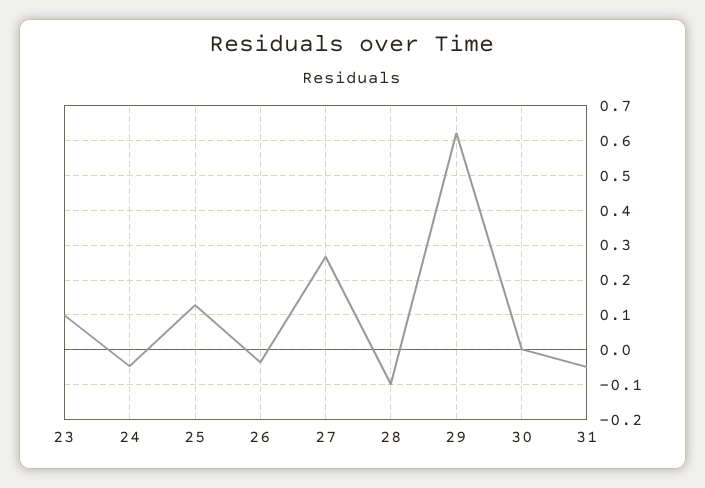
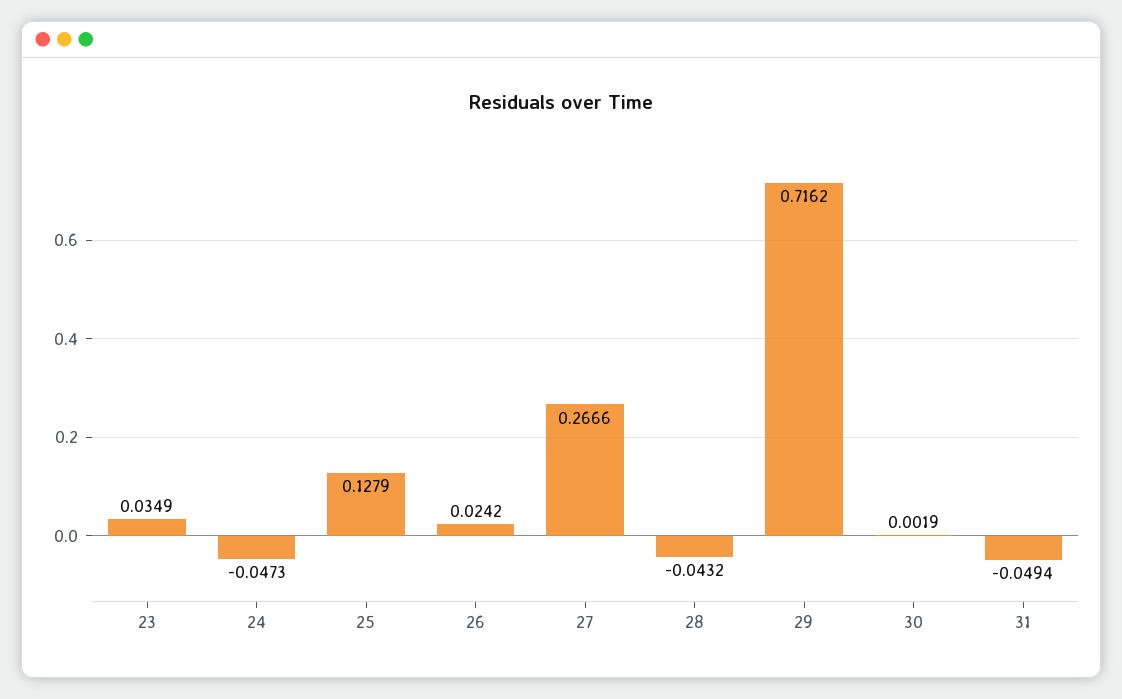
23: 0.1 -> 0.0349
26: -0.04 -> 0.0242
28: -0.1 -> -0.0432
29: 0.62 -> 0.7162

